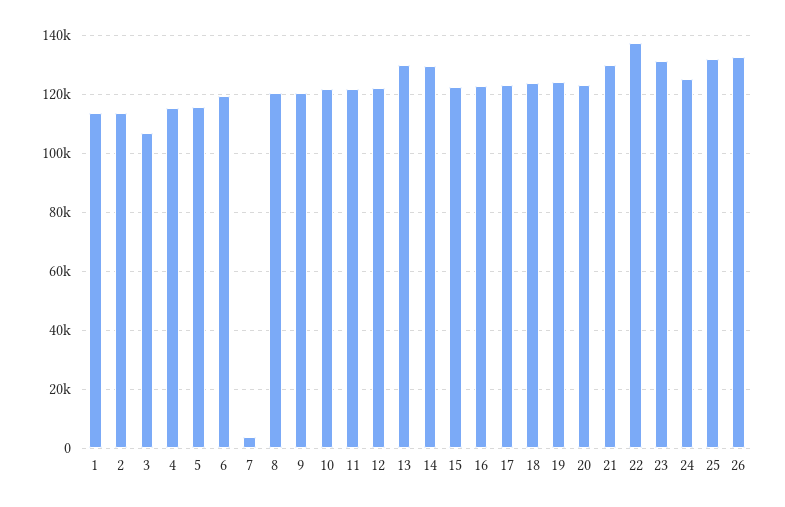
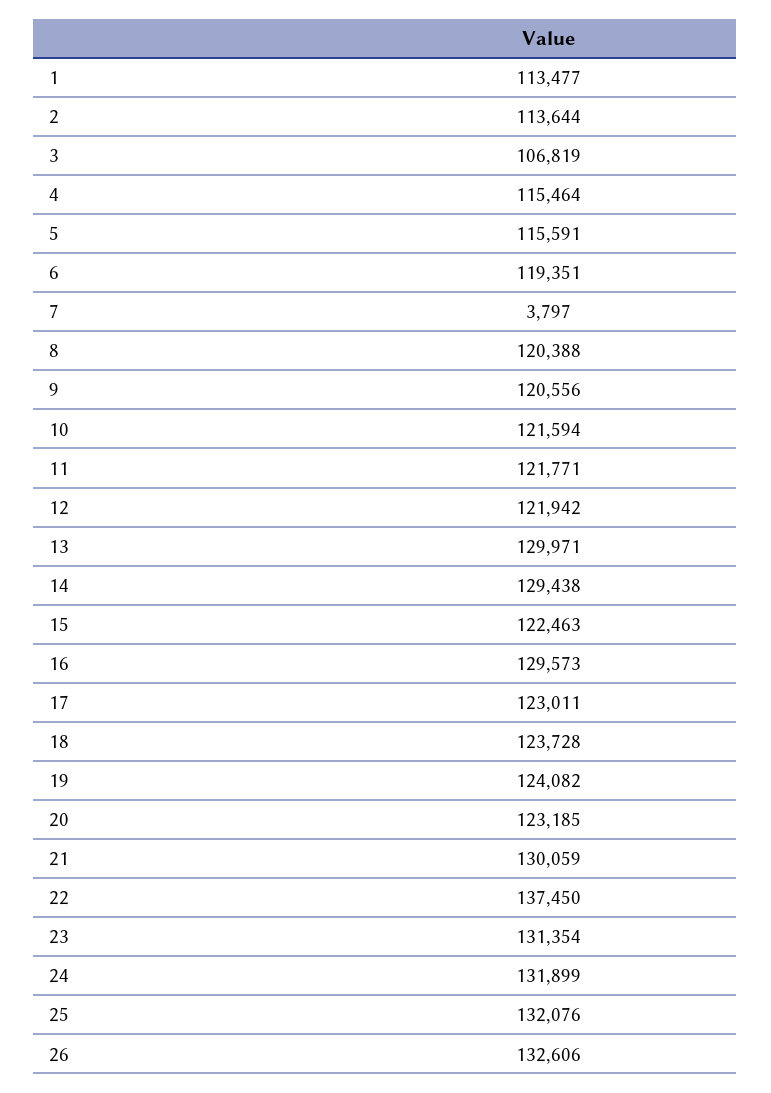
16: 122500 -> 129573
24: 125000 -> 131899

